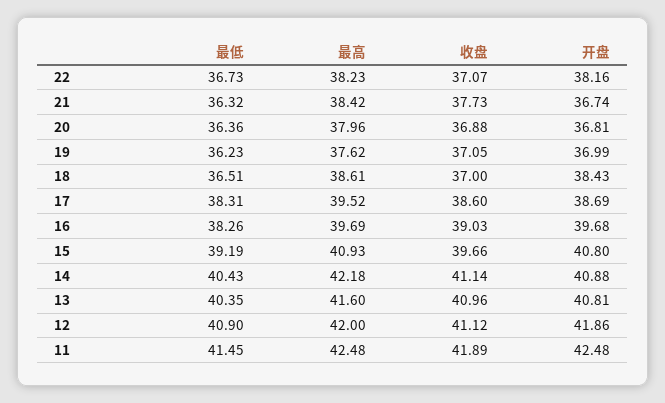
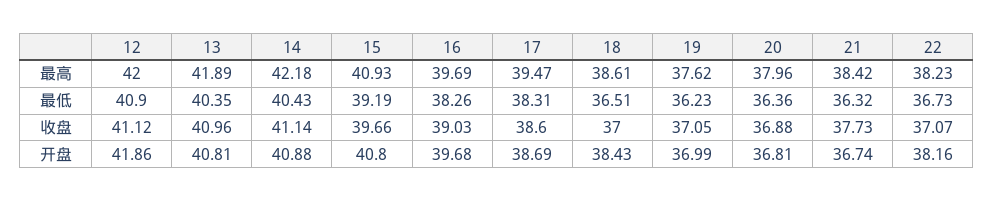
最高, 17: 39.52 -> 39.47
最高, 13: 41.6 -> 41.89
最低, 11: 41.45 -> none
最高, 11: 42.48 -> none
收盘, 11: 41.89 -> none
开盘, 11: 42.48 -> none

